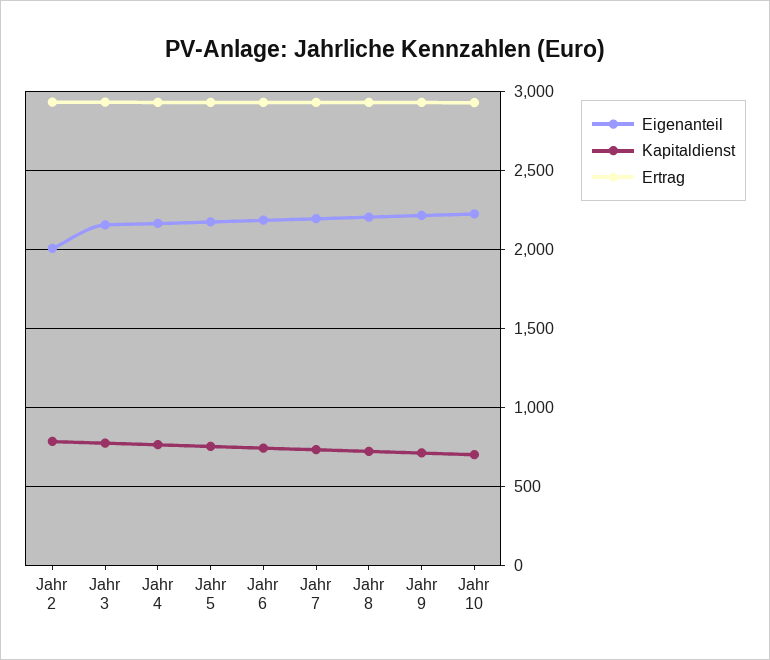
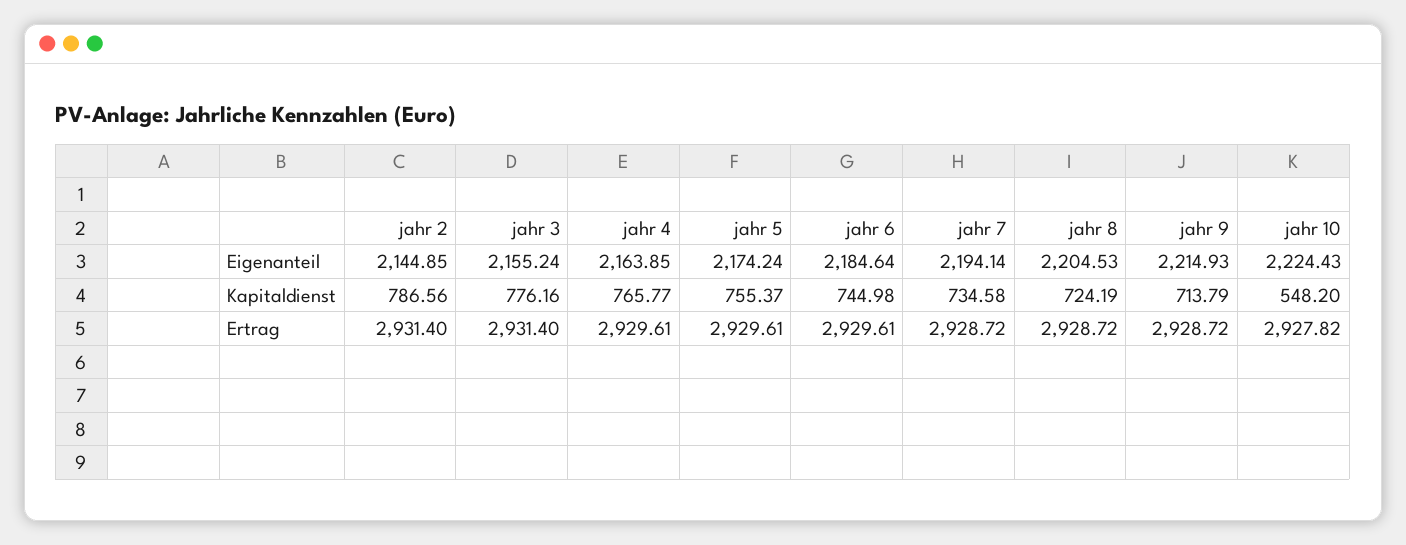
Eigenanteil, Jahr 2: 2000 -> 2144.85
Kapitaldienst, Jahr 10: 700 -> 548.2

